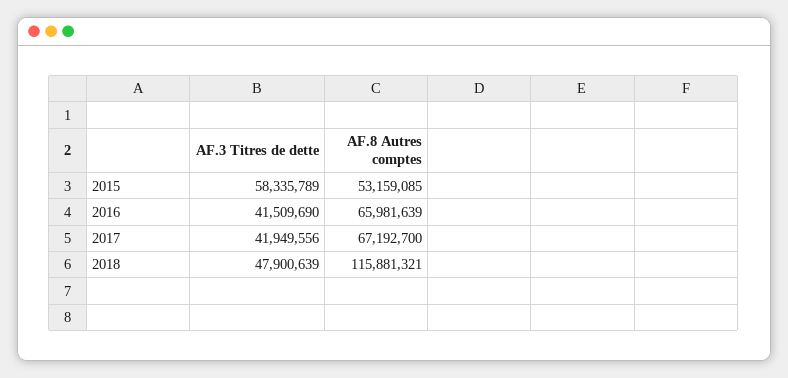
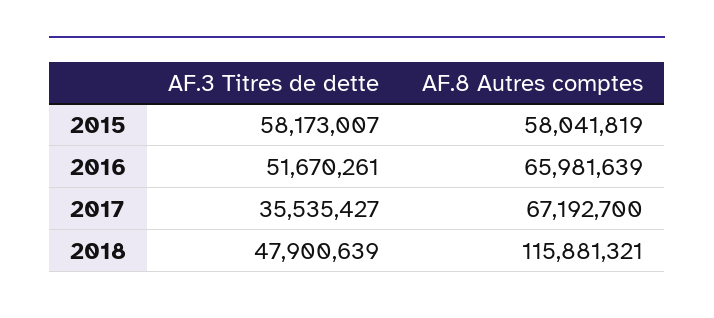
AF.3 Titres de dette, 2015: 58335789 -> 58173007
AF.8 Autres comptes, 2015: 53159085 -> 58041819
AF.3 Titres de dette, 2016: 41509690 -> 51670261
AF.3 Titres de dette, 2017: 41949556 -> 35535427

